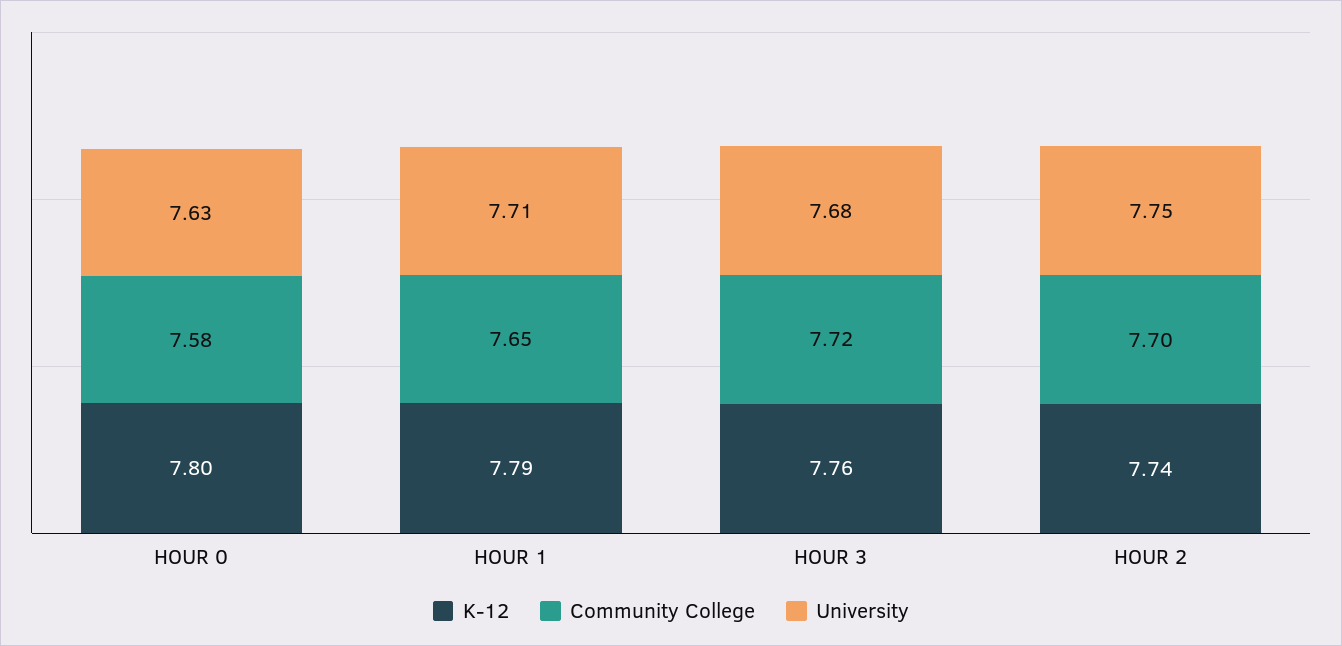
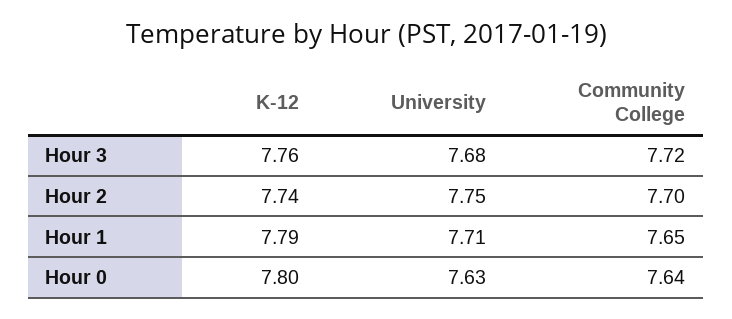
Community College, HOUR 0: 7.58 -> 7.64

